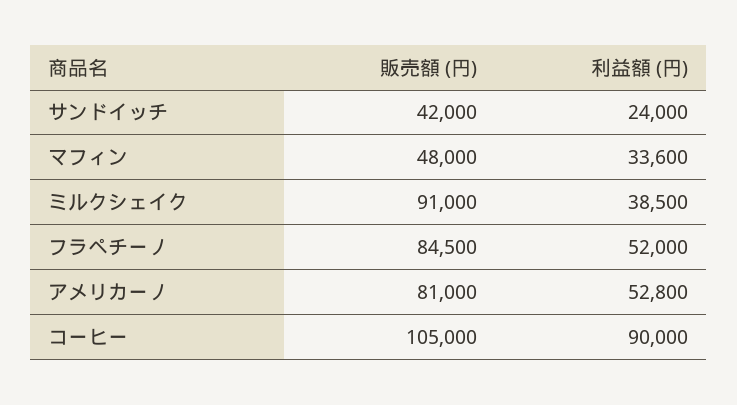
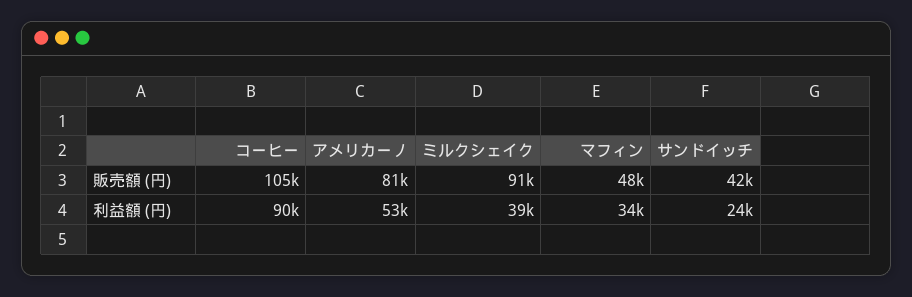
販売額 (円), フラペチーノ: 84500 -> none
利益額 (円), フラペチーノ: 52000 -> none

